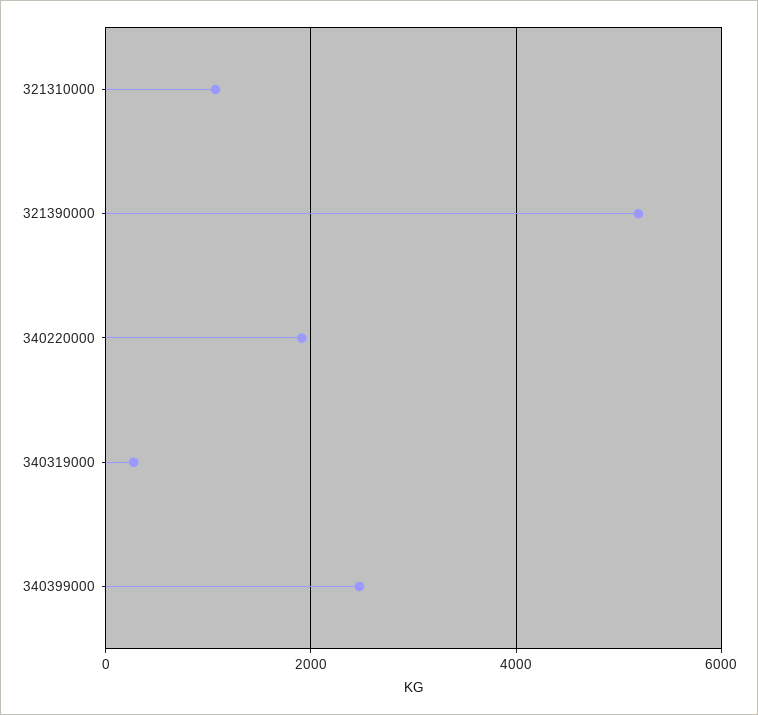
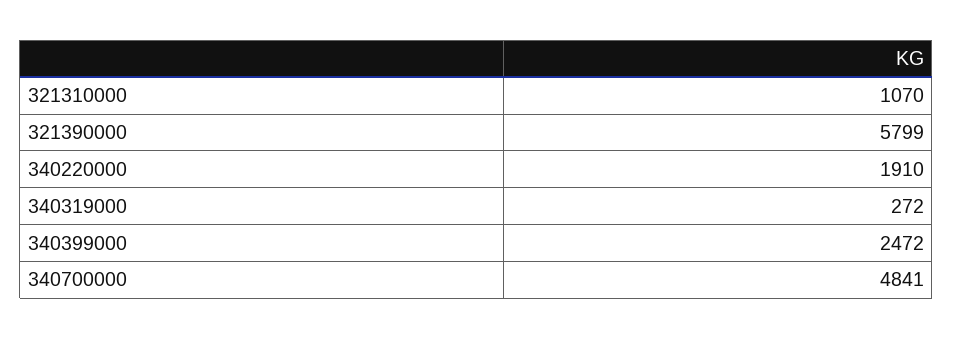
321390000: 5200 -> 5799
340700000: none -> 4841

